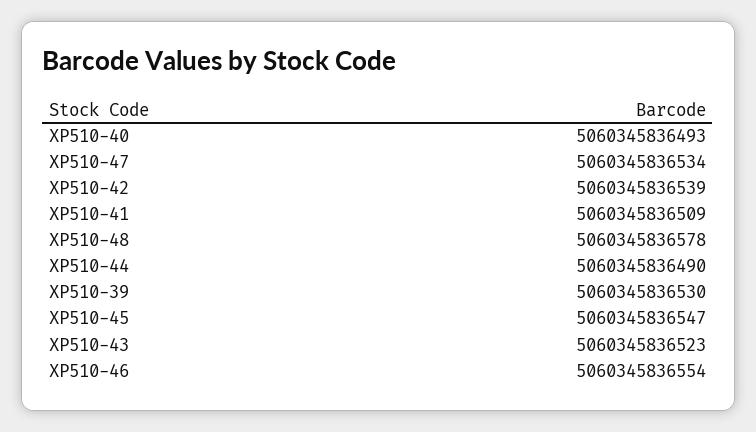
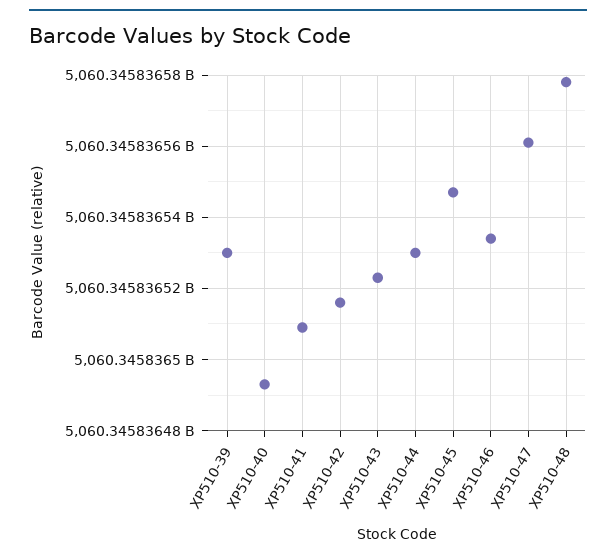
XP510-47: 5060345836534 -> 5060345836560
XP510-42: 5060345836539 -> 5060345836515
XP510-44: 5060345836490 -> 5060345836530
XP510-46: 5060345836554 -> 5060345836535

